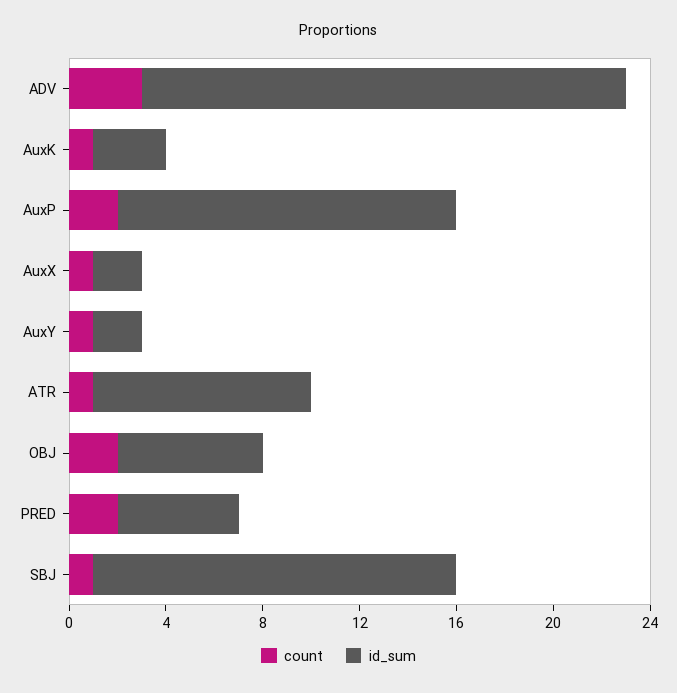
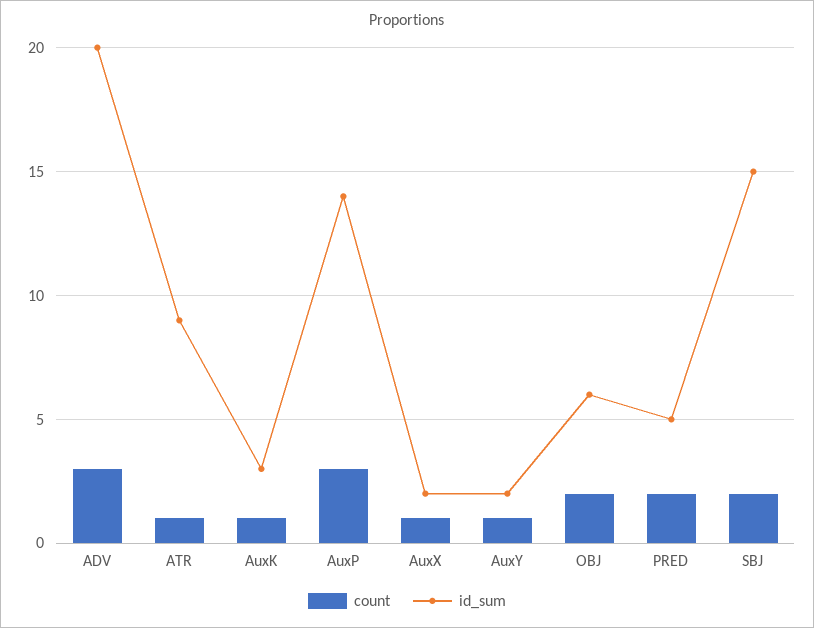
count, AuxP: 2 -> 3
count, SBJ: 1 -> 2

